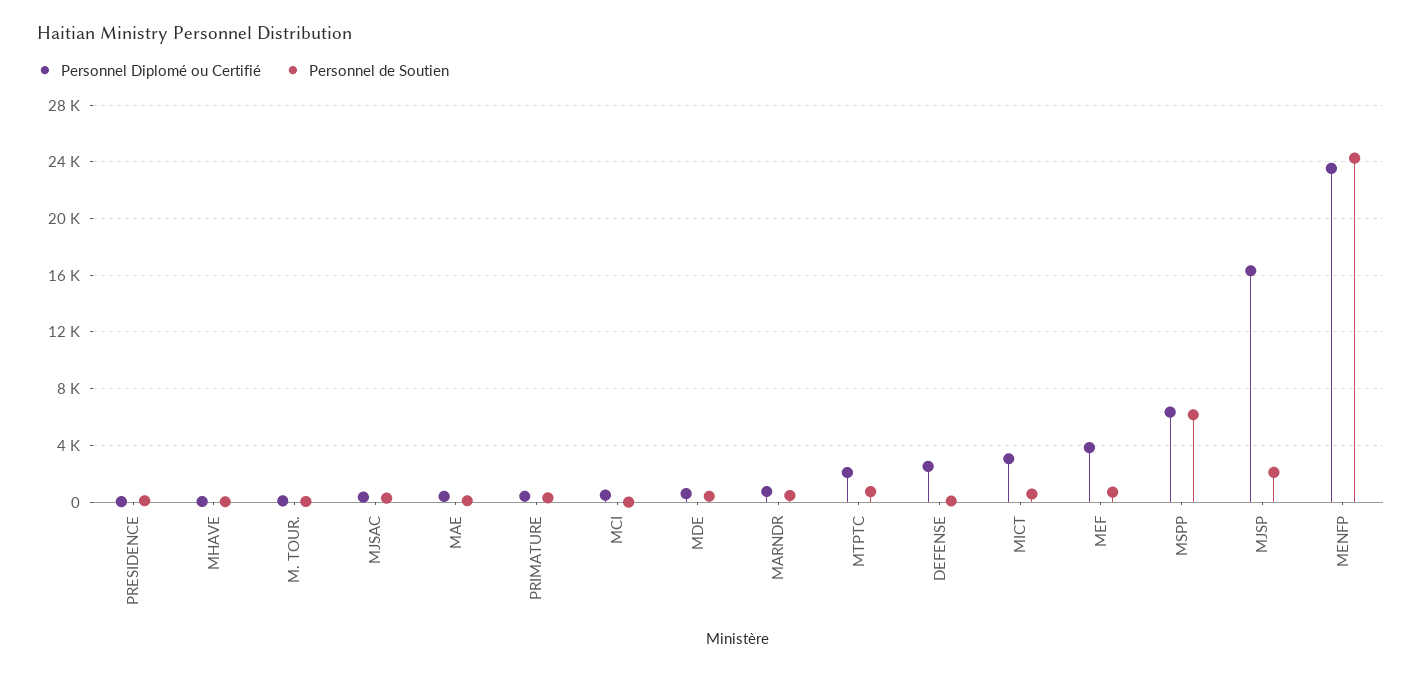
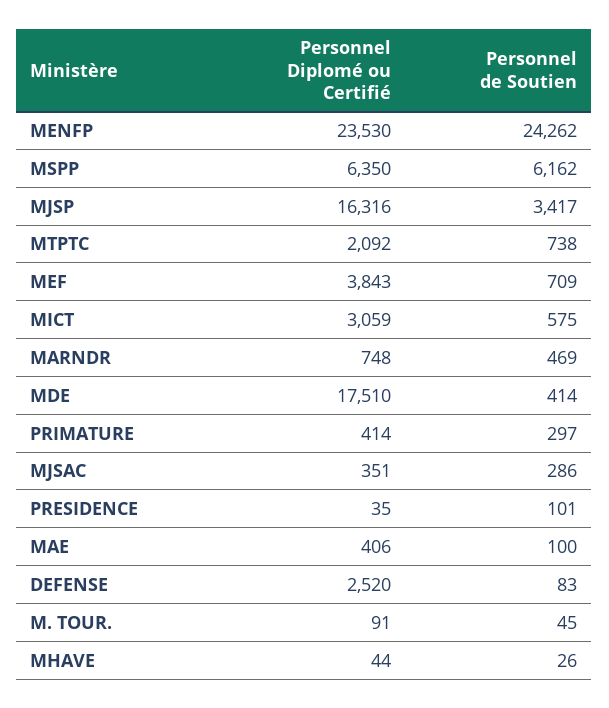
Personnel Diplomé ou Certifié, MCI: 500 -> none
Personnel de Soutien, MCI: 0 -> none
Personnel Diplomé ou Certifié, MDE: 500 -> 17510
Personnel de Soutien, MJSP: 2000 -> 3417

